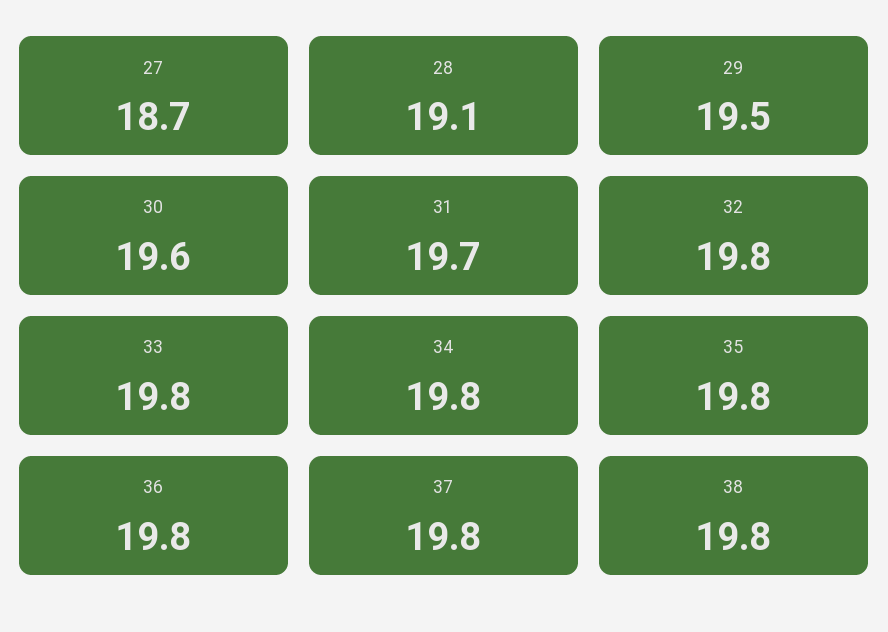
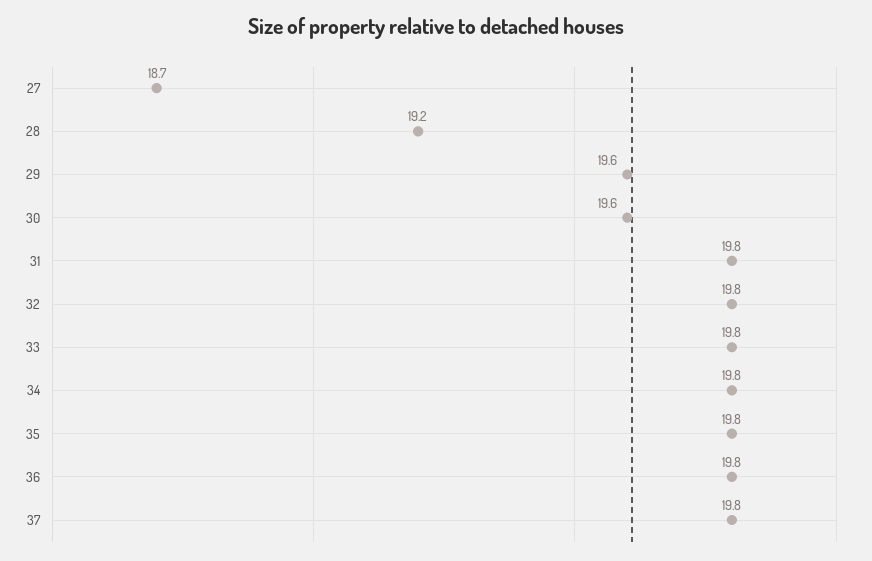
28: 19.1 -> 19.2
29: 19.5 -> 19.6
31: 19.7 -> 19.8
38: 19.8 -> none

